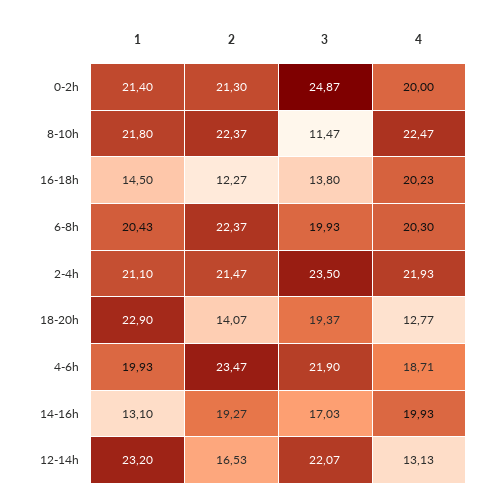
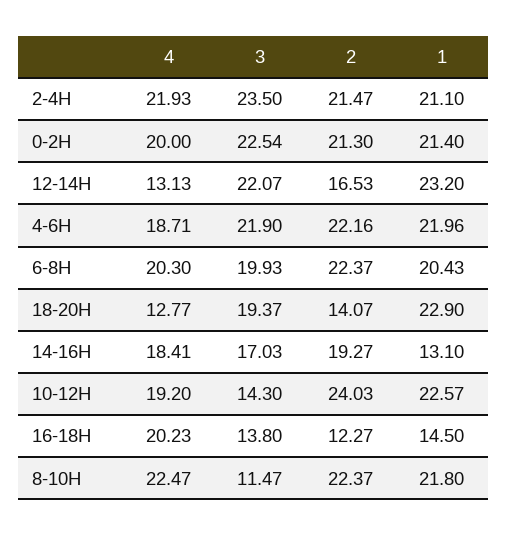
3, 0-2h: 24.87 -> 22.54
1, 4-6h: 19.93 -> 21.96
2, 4-6h: 23.47 -> 22.16
4, 14-16h: 19.93 -> 18.41
4, 10-12H: none -> 19.2
3, 10-12H: none -> 14.3
2, 10-12H: none -> 24.03
1, 10-12H: none -> 22.57

